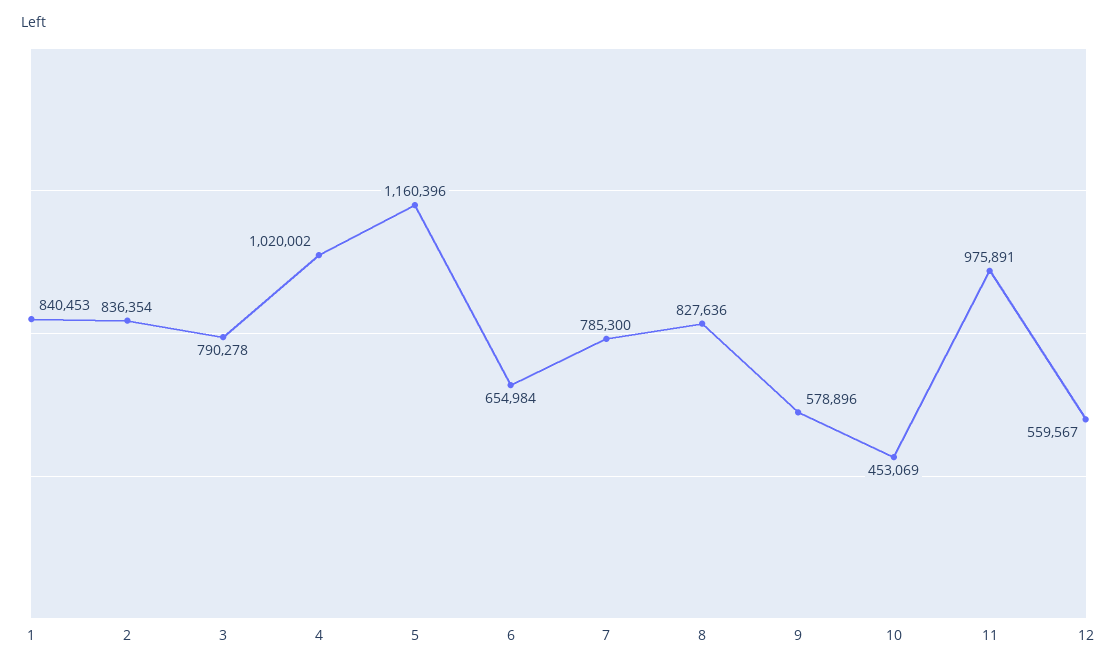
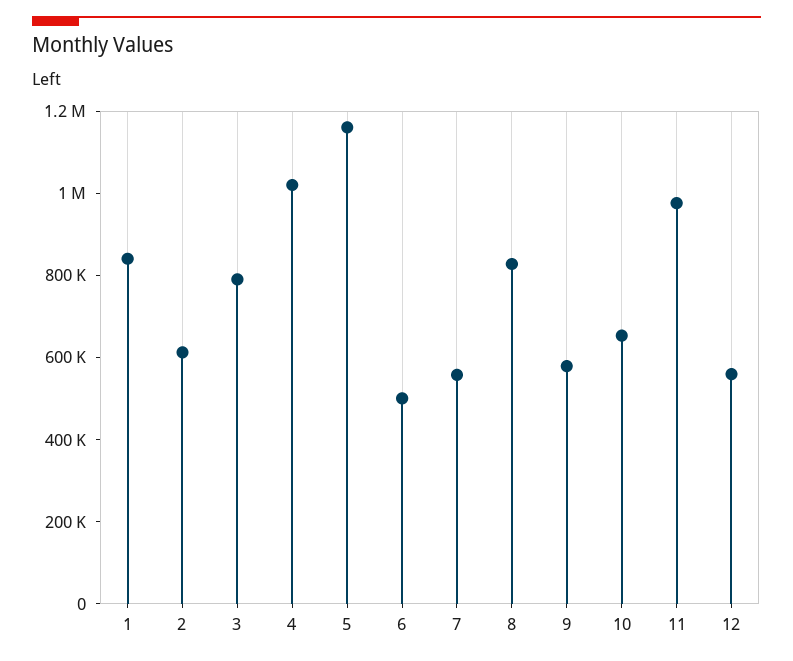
2: 836354 -> 600000
6: 654984 -> 500000
7: 785300 -> 550000
10: 453069 -> 650000

